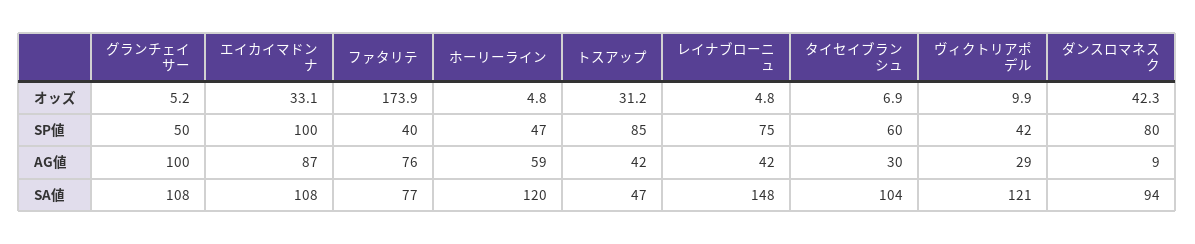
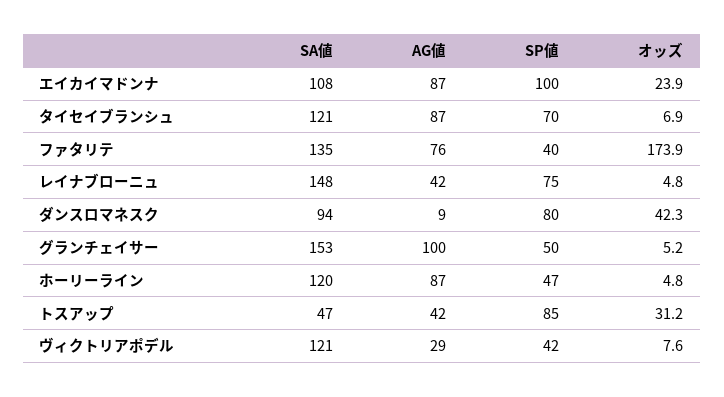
エイカイマドンナ, オッズ: 33.1 -> 23.9
ヴィクトリアポデル, オッズ: 9.9 -> 7.6
タイセイブランシュ, SP値: 60 -> 70
ホーリーライン, AG値: 59 -> 87
タイセイブランシュ, AG値: 30 -> 87
グランチェイサー, SA値: 108 -> 153
ファタリテ, SA値: 77 -> 135
タイセイブランシュ, SA値: 104 -> 121

